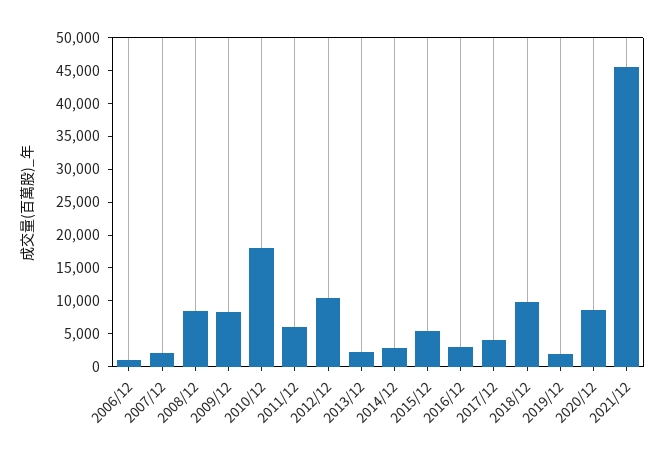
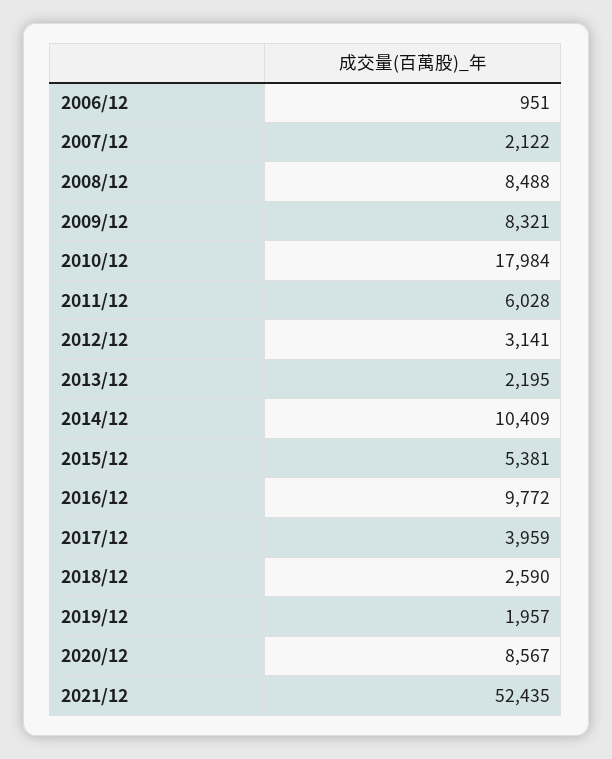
2012/12: 10000 -> 3141
2014/12: 2500 -> 10409
2016/12: 2500 -> 9772
2018/12: 10000 -> 2590
2021/12: 45000 -> 52435

